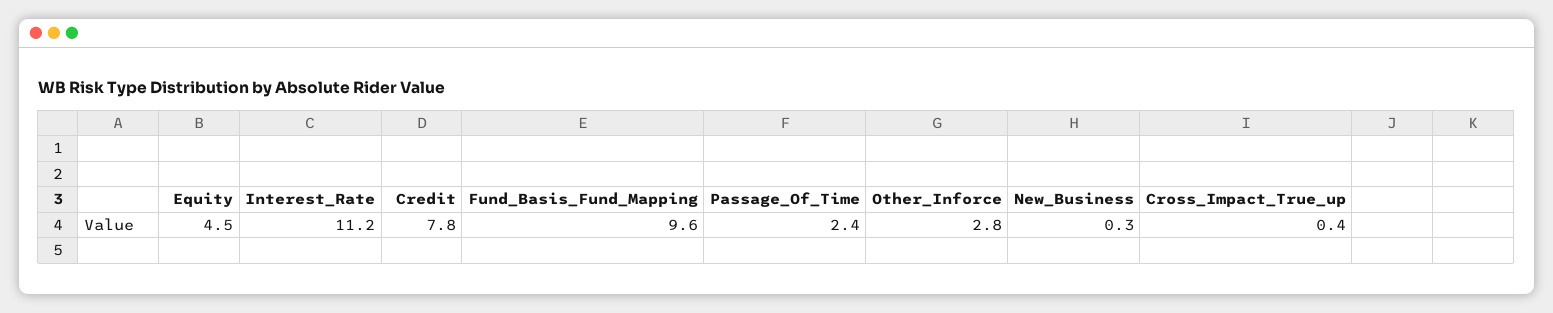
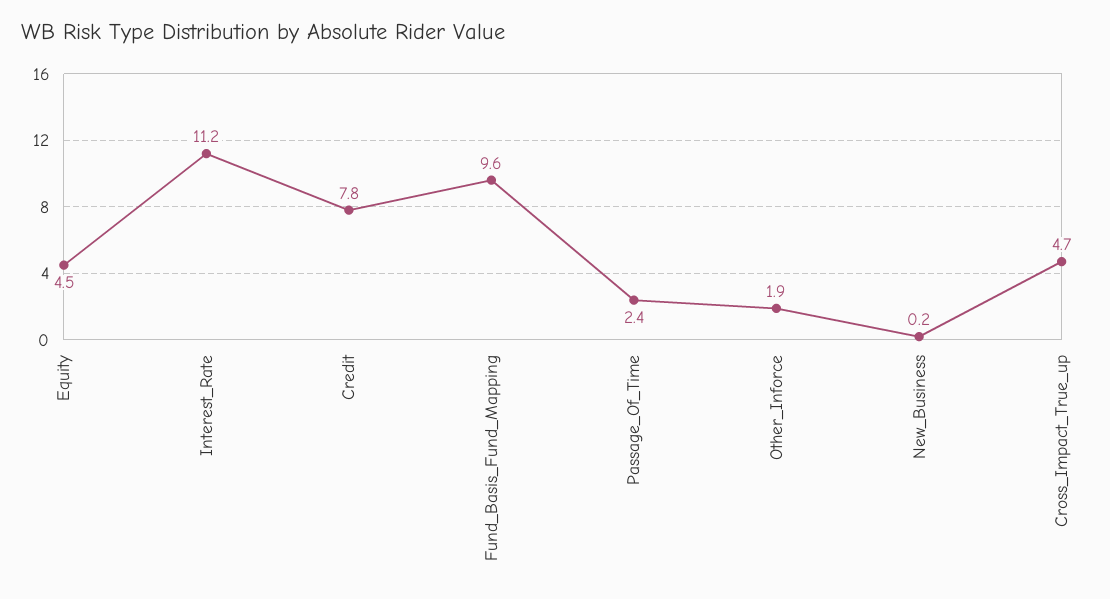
Other_Inforce: 2.8 -> 1.9
New_Business: 0.3 -> 0.2
Cross_Impact_True_up: 0.4 -> 4.7

